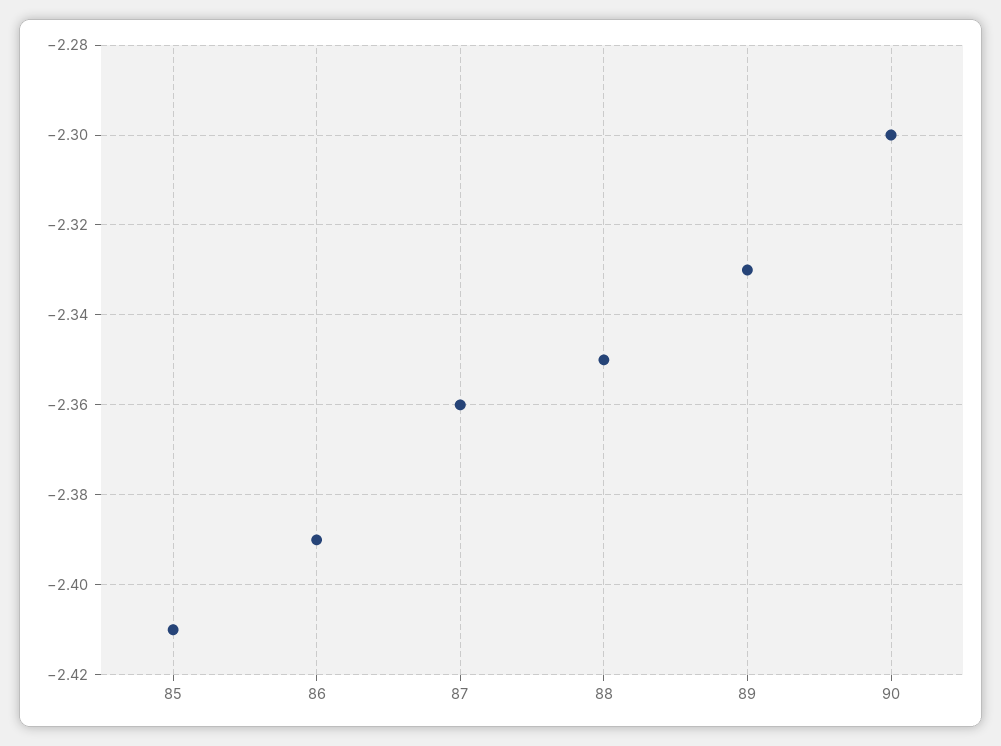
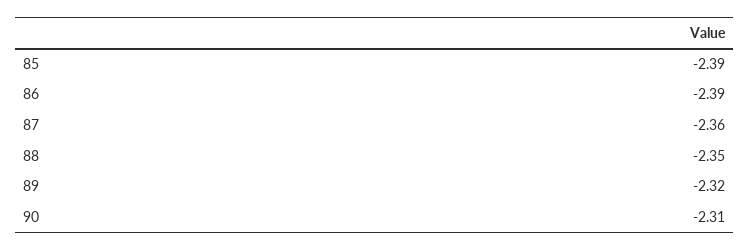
85: -2.41 -> -2.39
89: -2.33 -> -2.32
90: -2.3 -> -2.31

